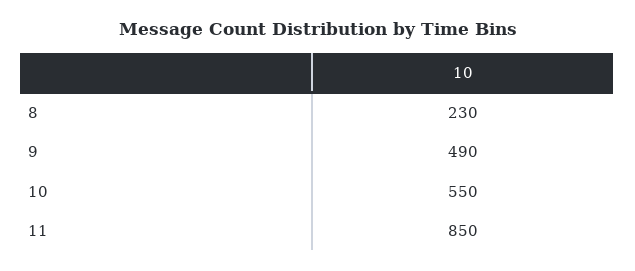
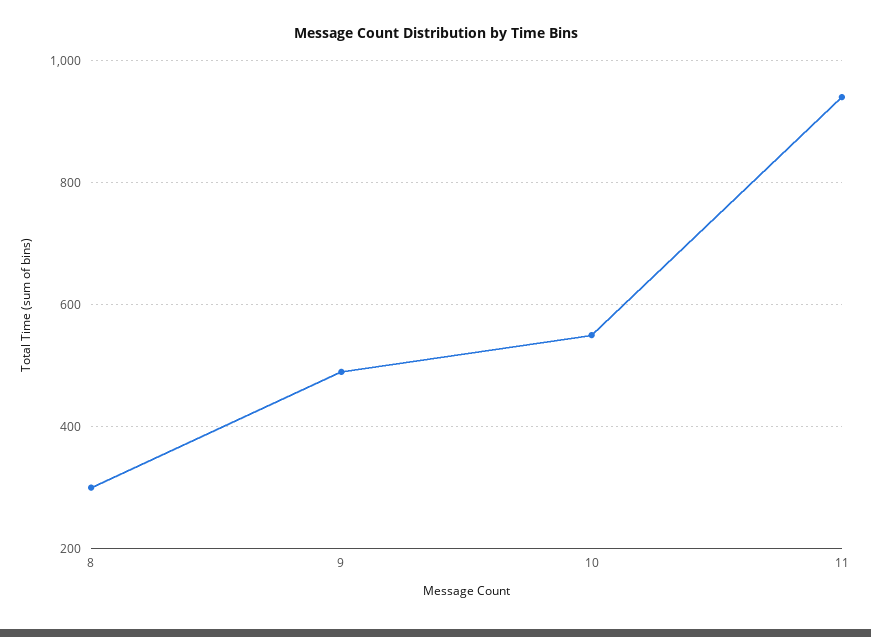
8: 230 -> 300
11: 850 -> 940

